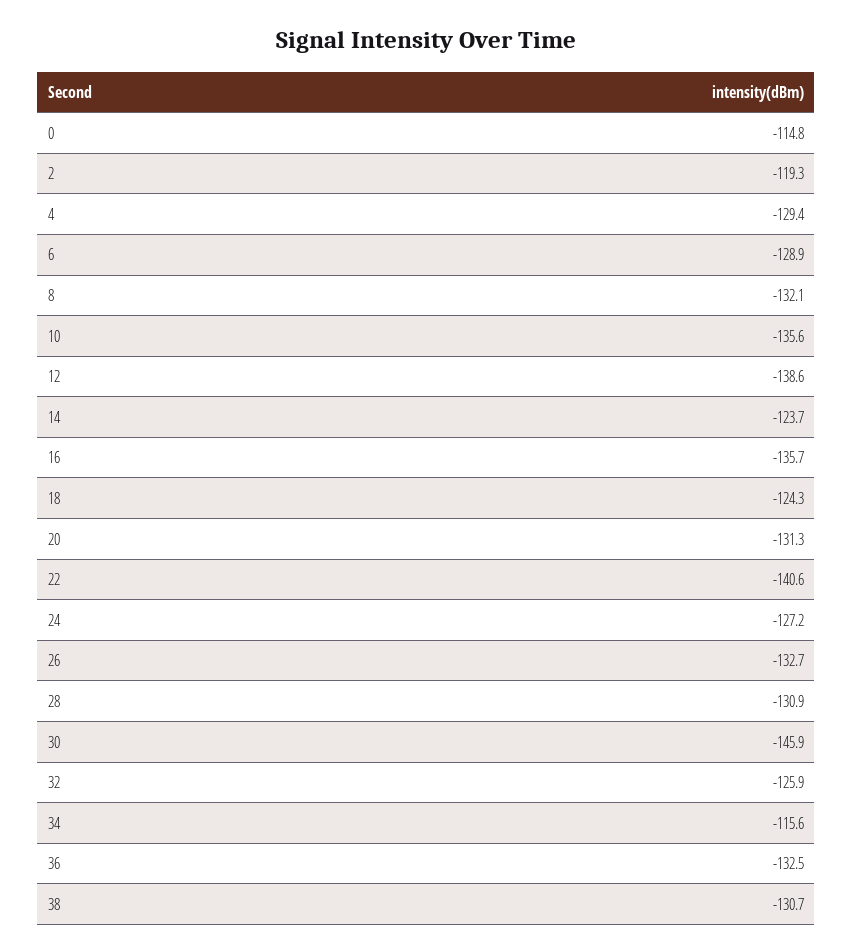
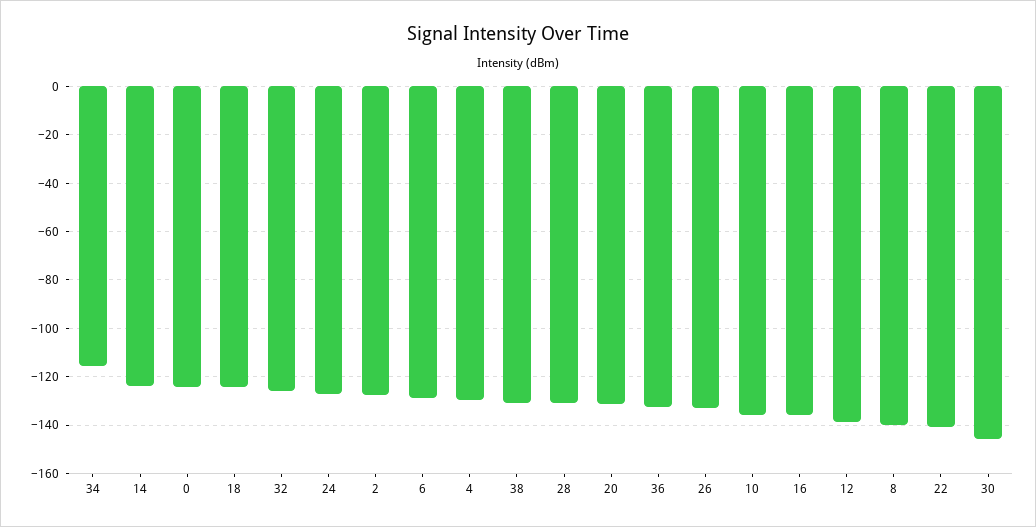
0: -114.8 -> -125
2: -119.3 -> -127.5
8: -132.1 -> -140

